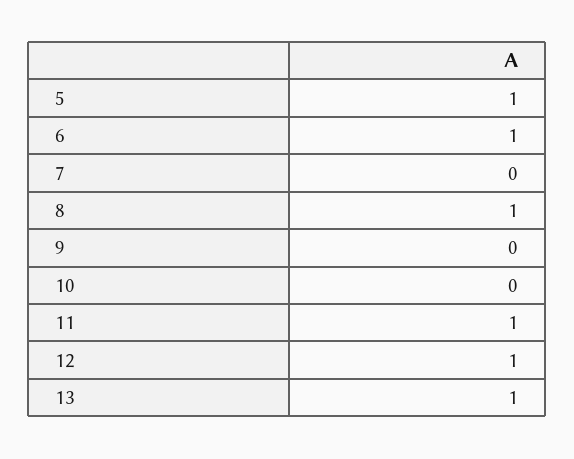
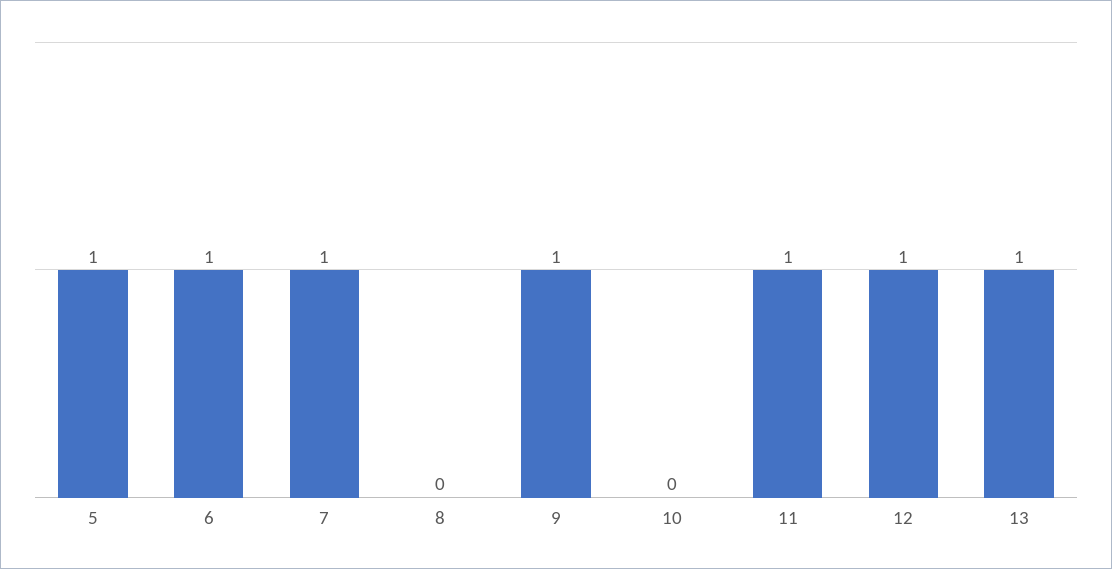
7: 0 -> 1
8: 1 -> 0
9: 0 -> 1

